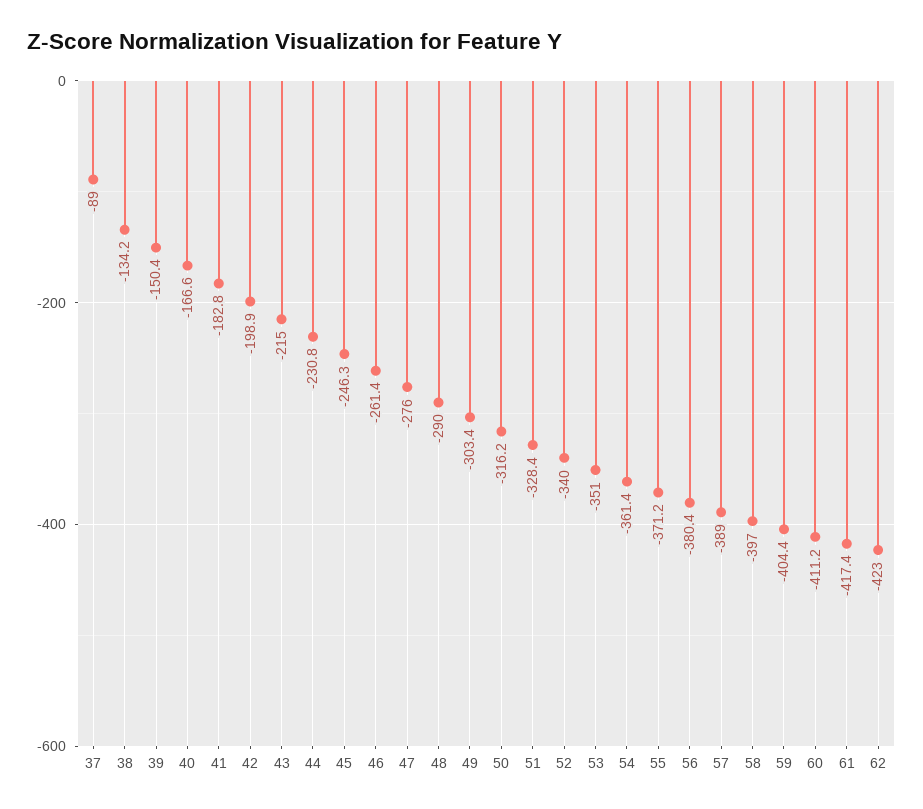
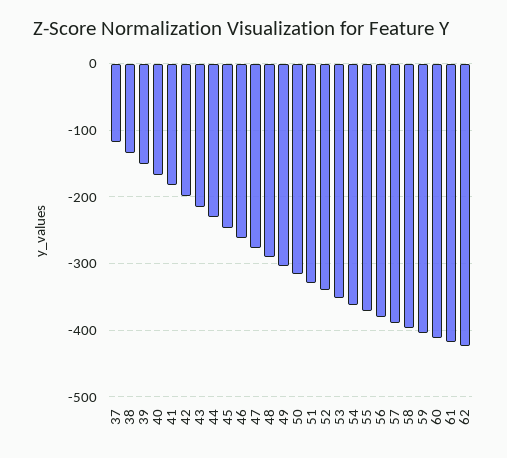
37: -89 -> -120

